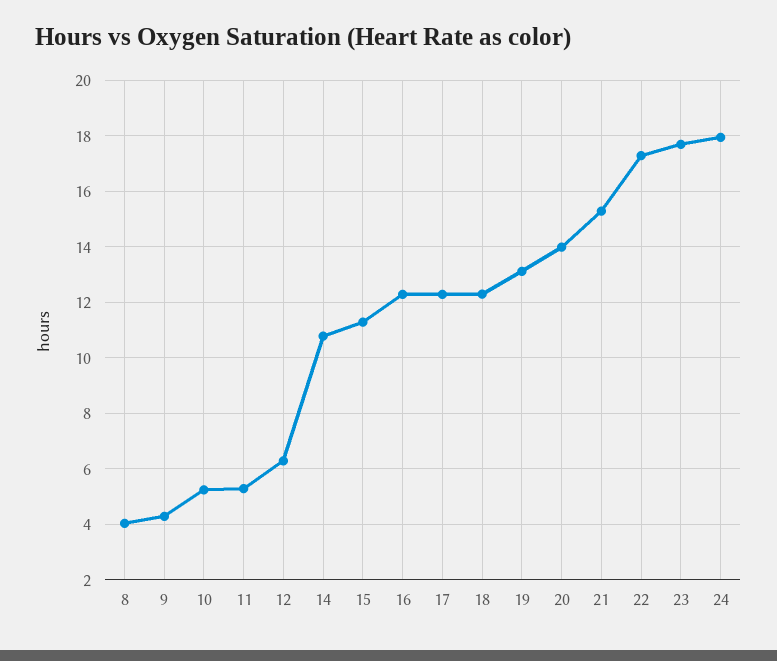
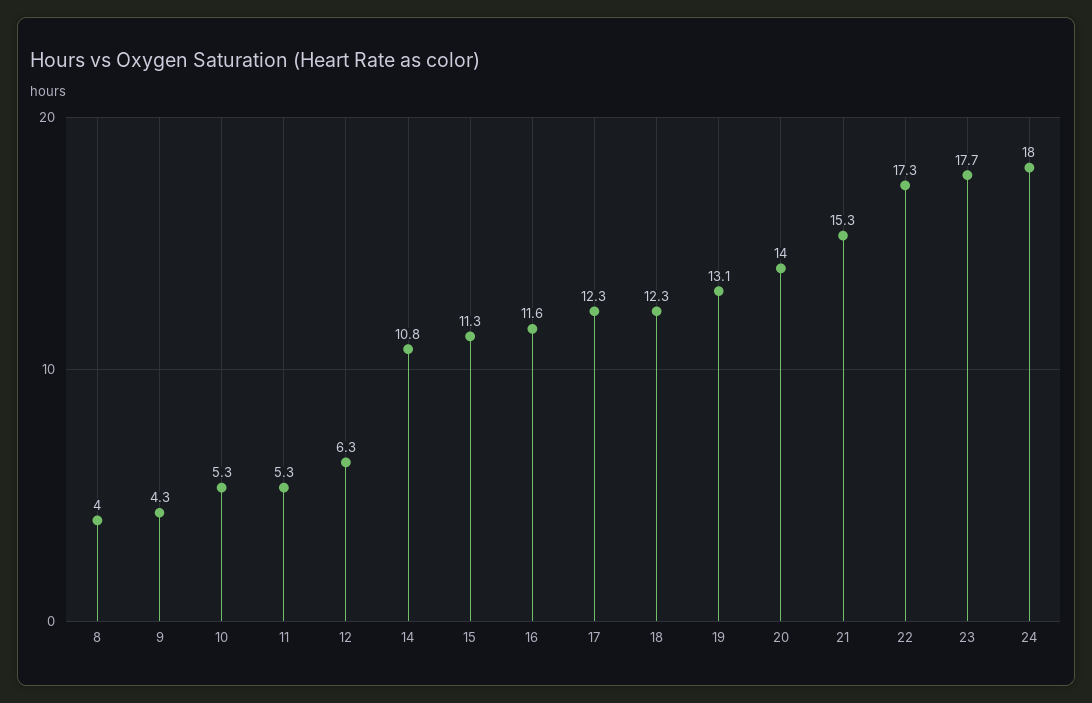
16: 12.25 -> 11.6

